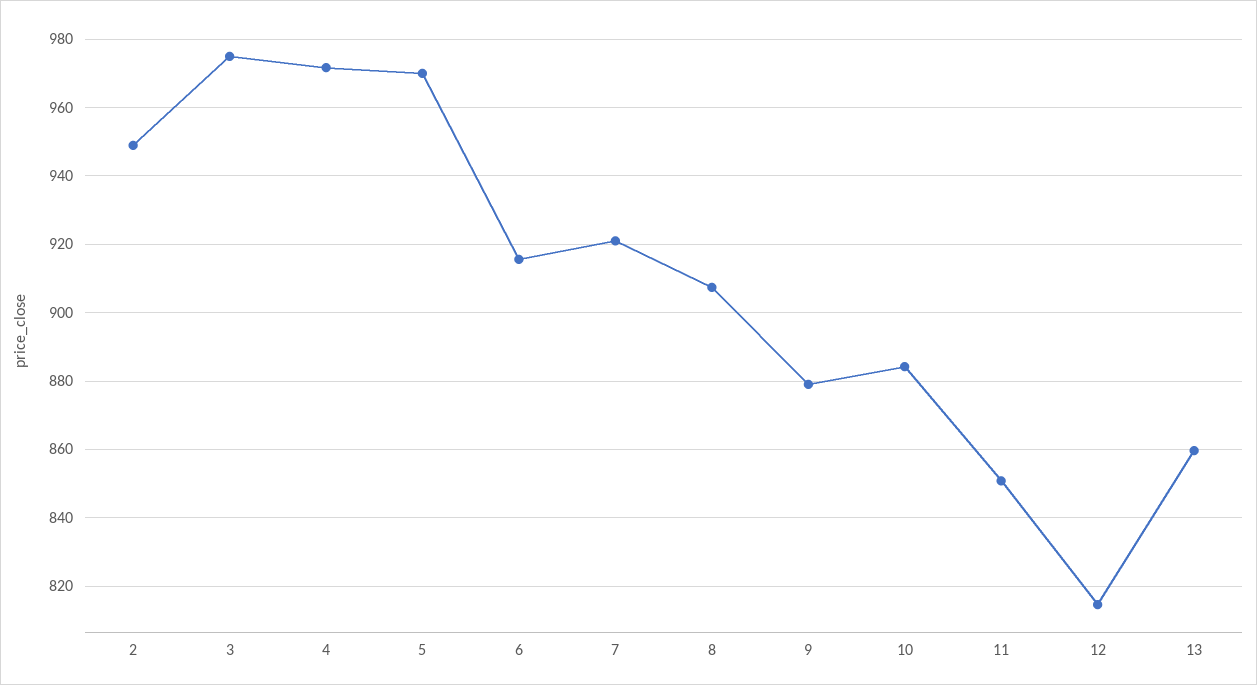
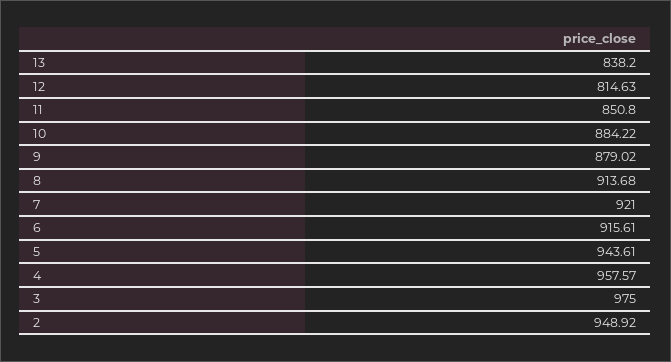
4: 972 -> 957.57
5: 970 -> 943.61
8: 908 -> 913.68
13: 860 -> 838.2

